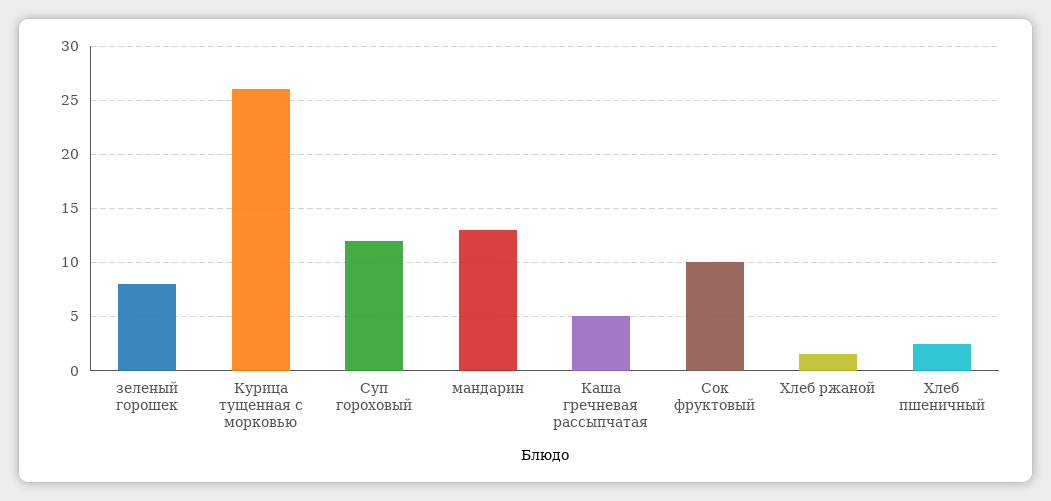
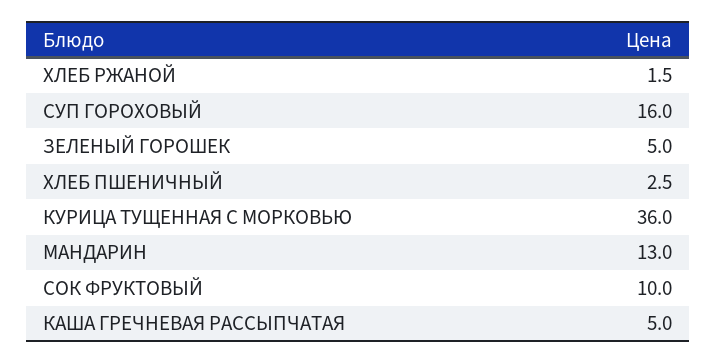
зеленый горошек: 8 -> 5
Курица тущенная с морковью: 26 -> 36
Суп гороховый: 12 -> 16

